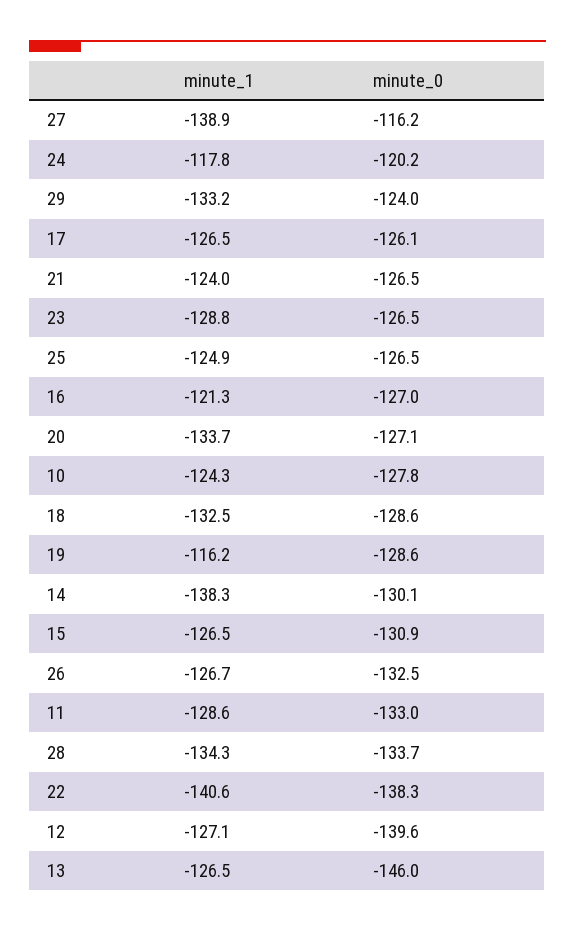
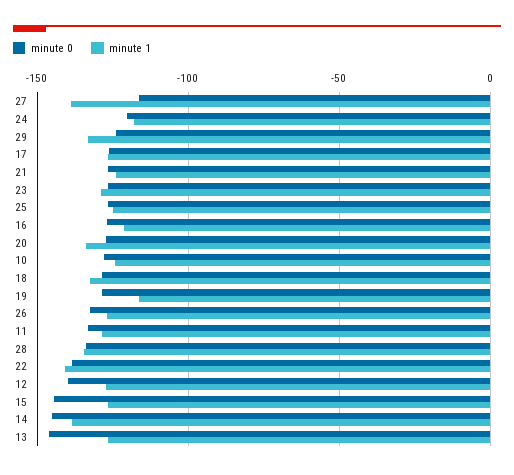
minute_0, 14: -130.1 -> -145
minute_0, 15: -130.9 -> -145

